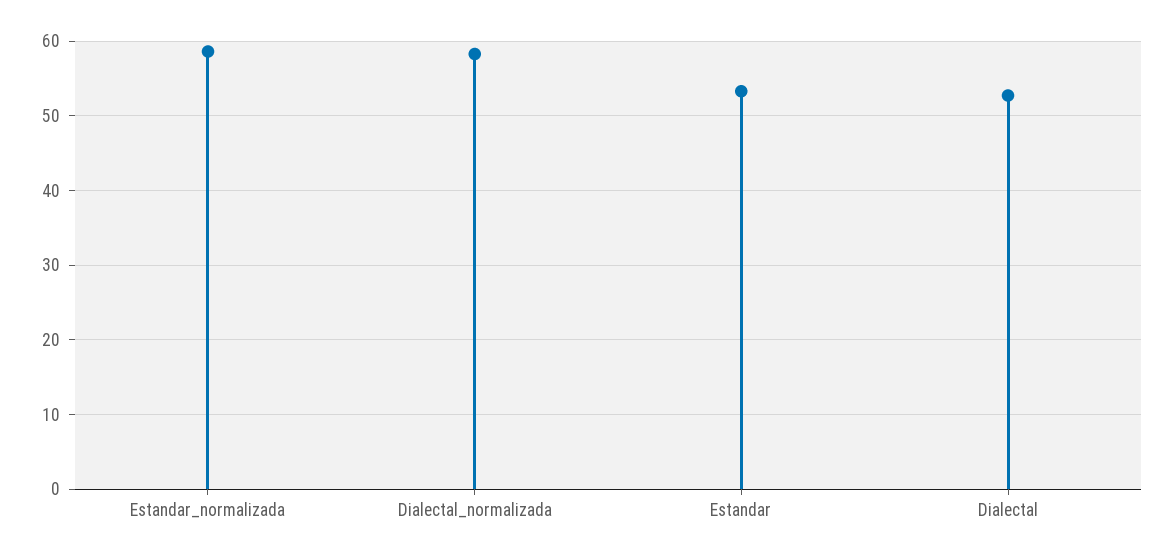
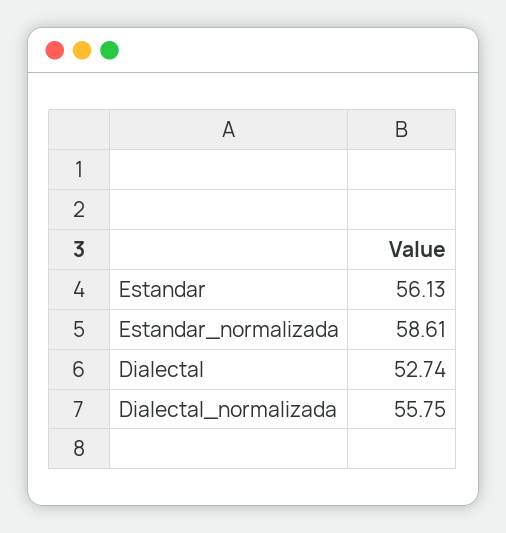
Dialectal_normalizada: 58 -> 55.75
Estandar: 53 -> 56.13

